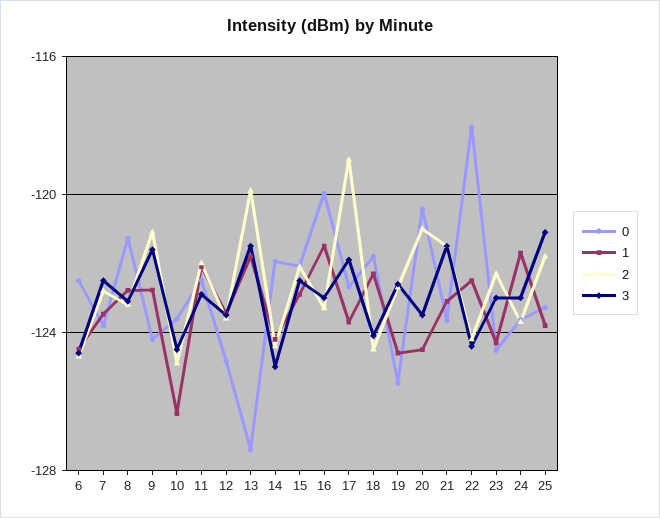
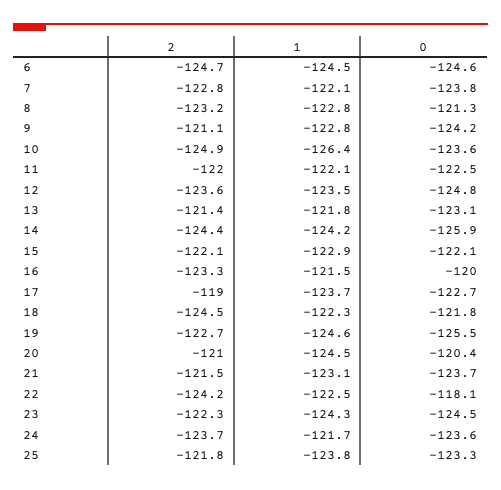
0, 6: -122.5 -> -124.6
3, 6: -124.5 -> none
1, 7: -123.5 -> -122.1
3, 7: -122.5 -> none
3, 8: -123 -> none
3, 9: -121.5 -> none
3, 10: -124.5 -> none
3, 11: -123 -> none
3, 12: -123.5 -> none
0, 13: -127.5 -> -123.1
2, 13: -120 -> -121.4
3, 13: -121.5 -> none
0, 14: -122 -> -125.9
3, 14: -125 -> none
3, 15: -122.5 -> none
3, 16: -123 -> none
3, 17: -122 -> none
3, 18: -124 -> none
3, 19: -122.5 -> none
3, 20: -123.5 -> none
3, 21: -121.5 -> none
3, 22: -124.5 -> none
3, 23: -123 -> none
3, 24: -123 -> none
3, 25: -121 -> none

